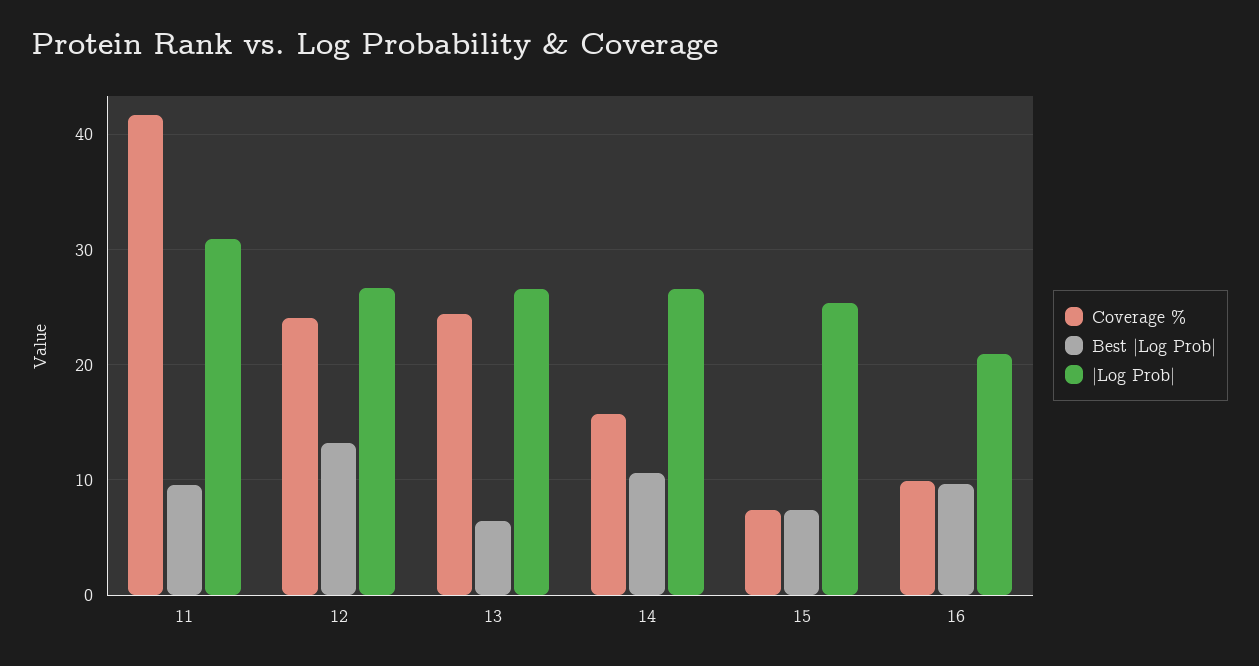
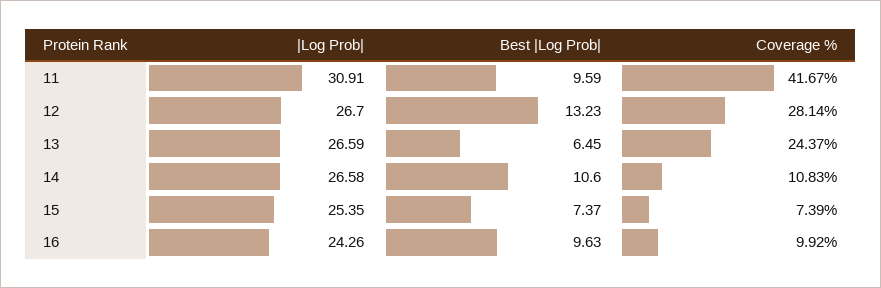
Coverage %, 12: 24 -> 28.14
Coverage %, 14: 16 -> 10.83
|Log Prob|, 16: 21 -> 24.26

